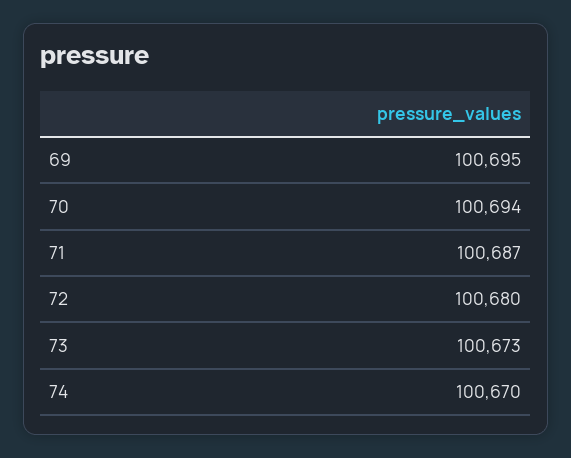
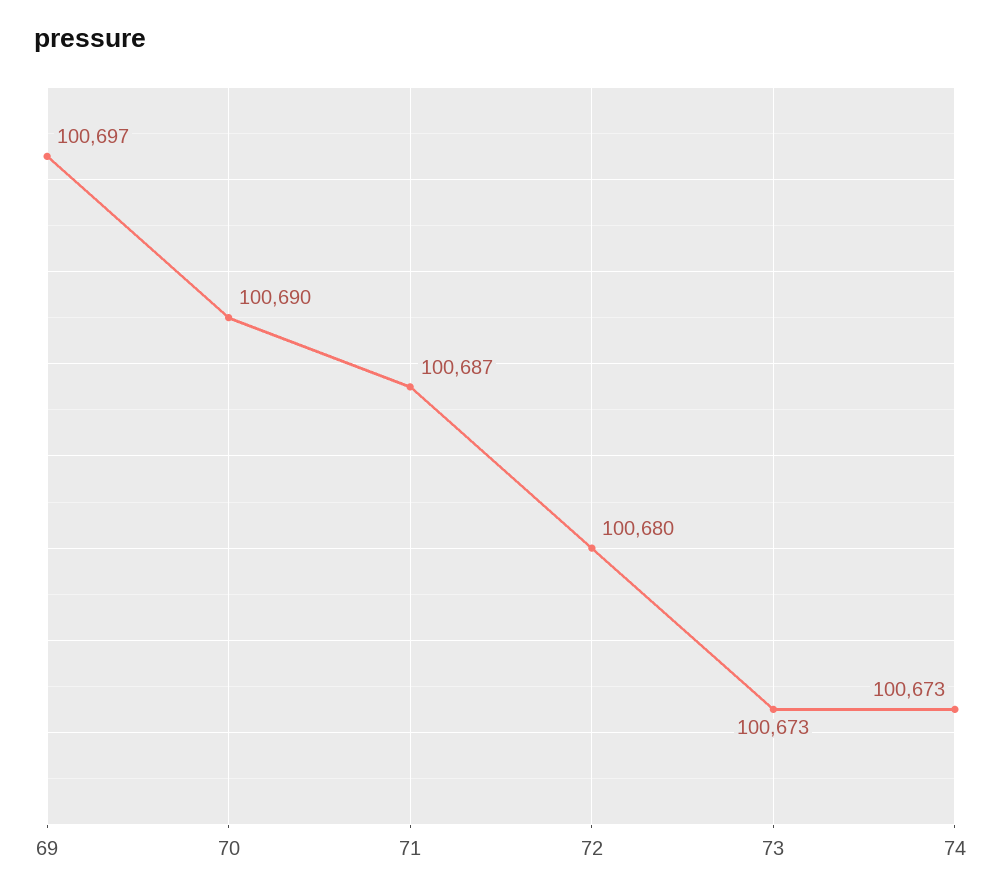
69: 100695 -> 100697
70: 100694 -> 100690
74: 100670 -> 100673

